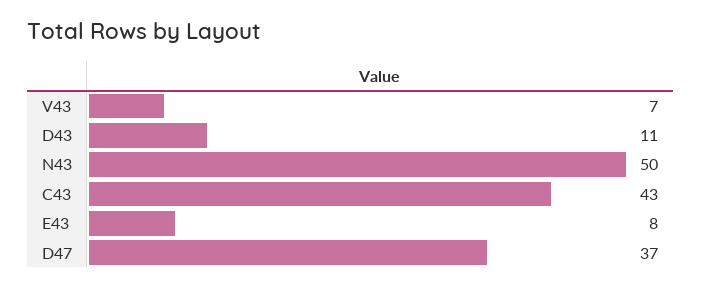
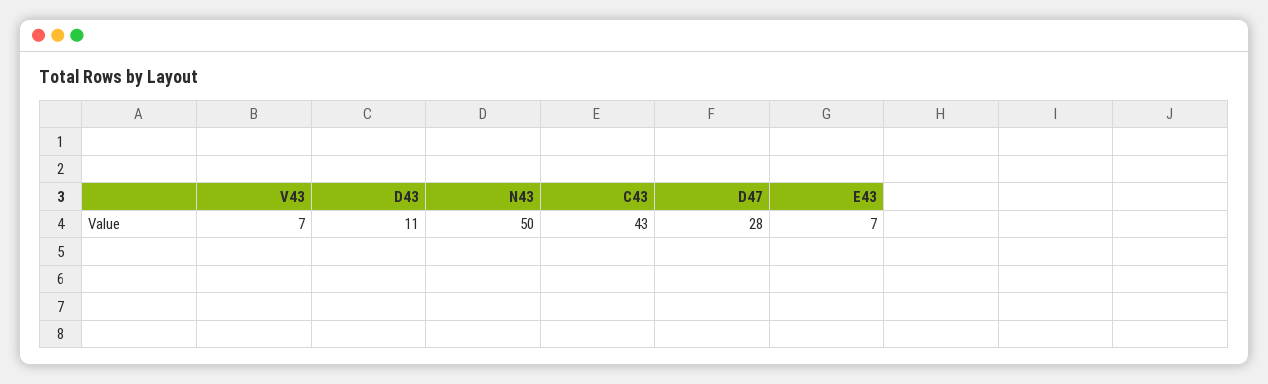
E43: 8 -> 7
D47: 37 -> 28

